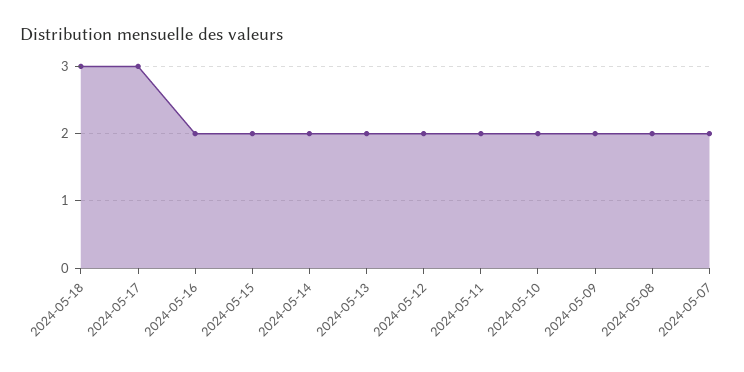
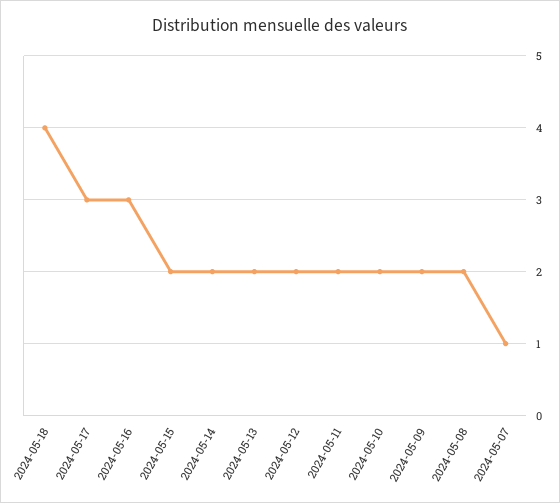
2024-05-18: 3 -> 4
2024-05-16: 2 -> 3
2024-05-07: 2 -> 1

